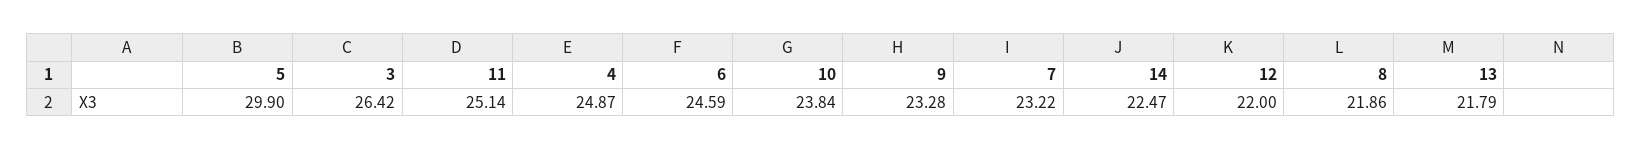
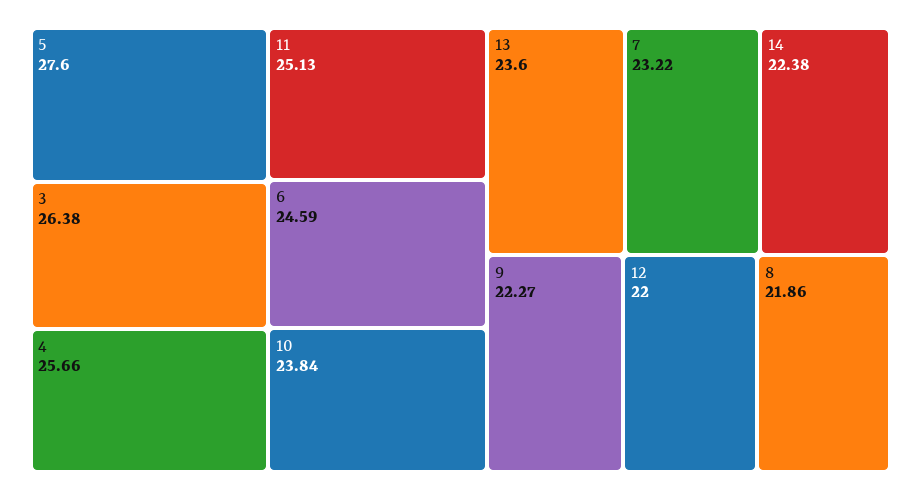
5: 29.9 -> 27.6
3: 26.42 -> 26.38
11: 25.14 -> 25.13
4: 24.87 -> 25.66
9: 23.28 -> 22.27
14: 22.47 -> 22.38
13: 21.79 -> 23.6

